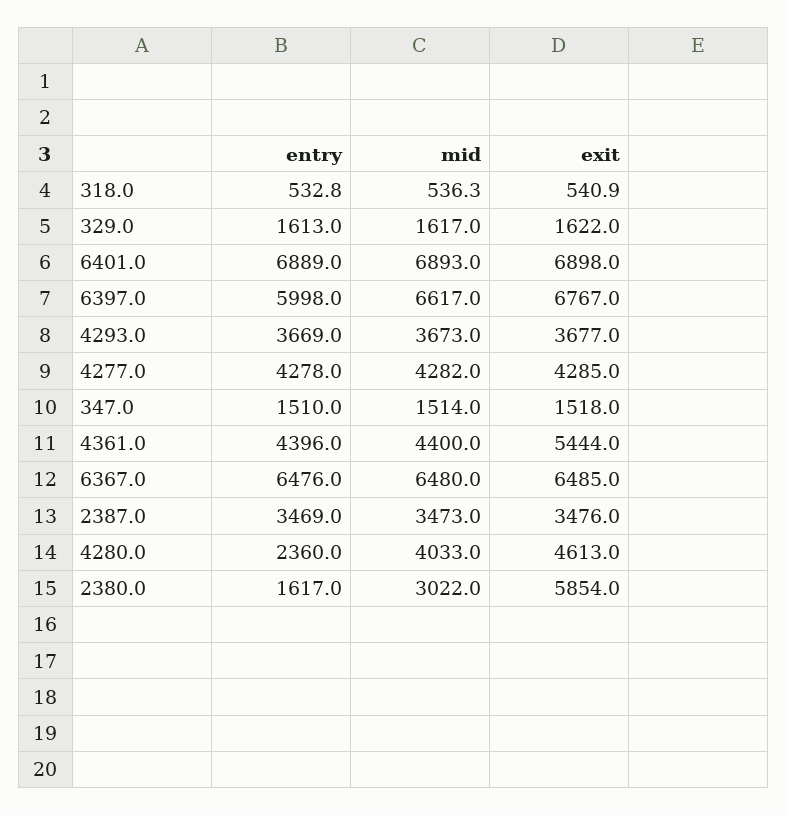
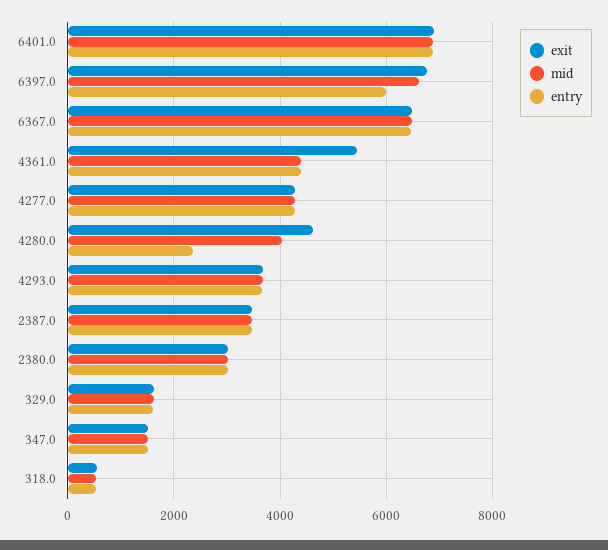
entry, 2380.0: 1617 -> 3000
exit, 2380.0: 5854 -> 3000

